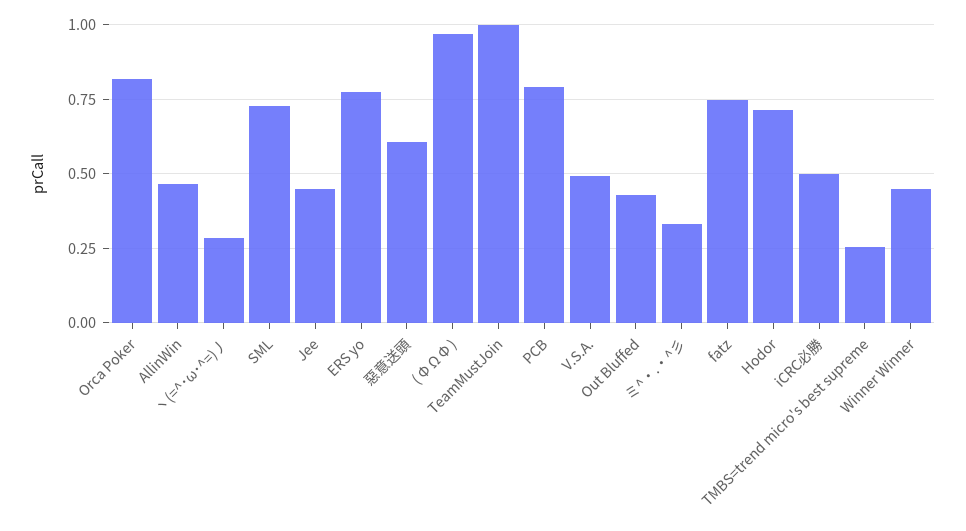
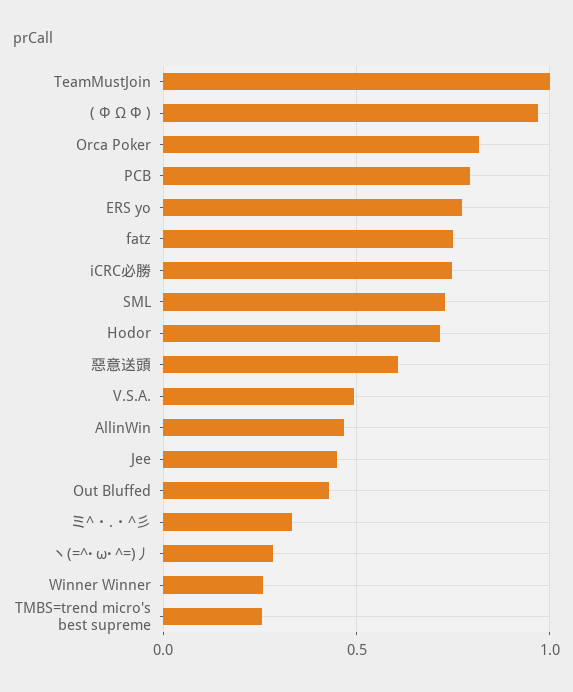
iCRC必勝: 0.5 -> 0.75
Winner Winner: 0.45 -> 0.25

